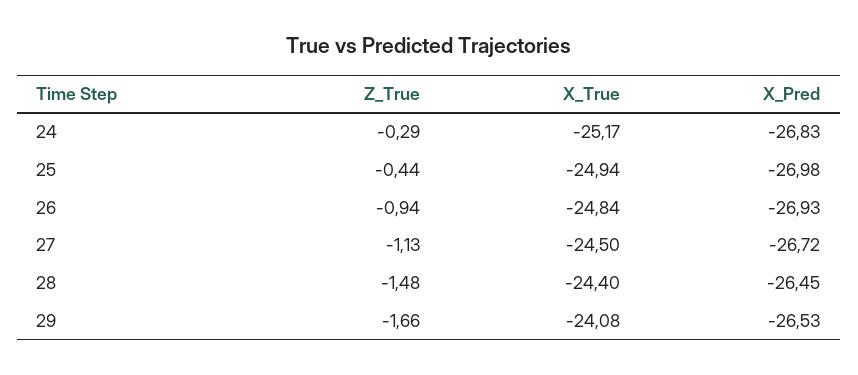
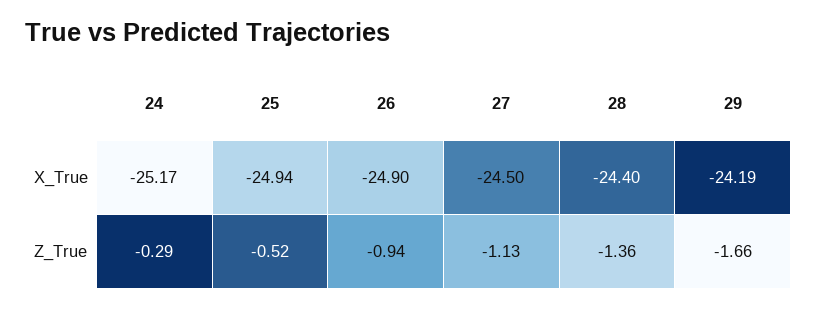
X_Pred, 24: -26.83 -> none
Z_True, 25: -0.44 -> -0.52
X_Pred, 25: -26.98 -> none
X_True, 26: -24.84 -> -24.9
X_Pred, 26: -26.93 -> none
X_Pred, 27: -26.72 -> none
Z_True, 28: -1.48 -> -1.36
X_Pred, 28: -26.45 -> none
X_True, 29: -24.08 -> -24.19
X_Pred, 29: -26.53 -> none

